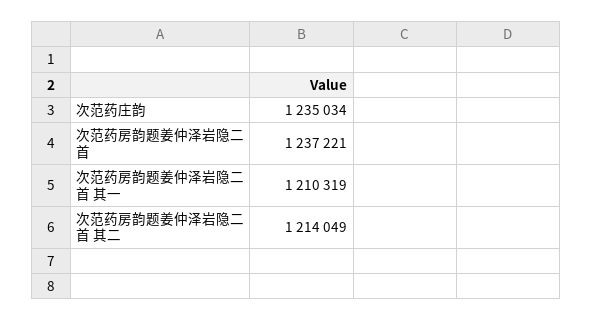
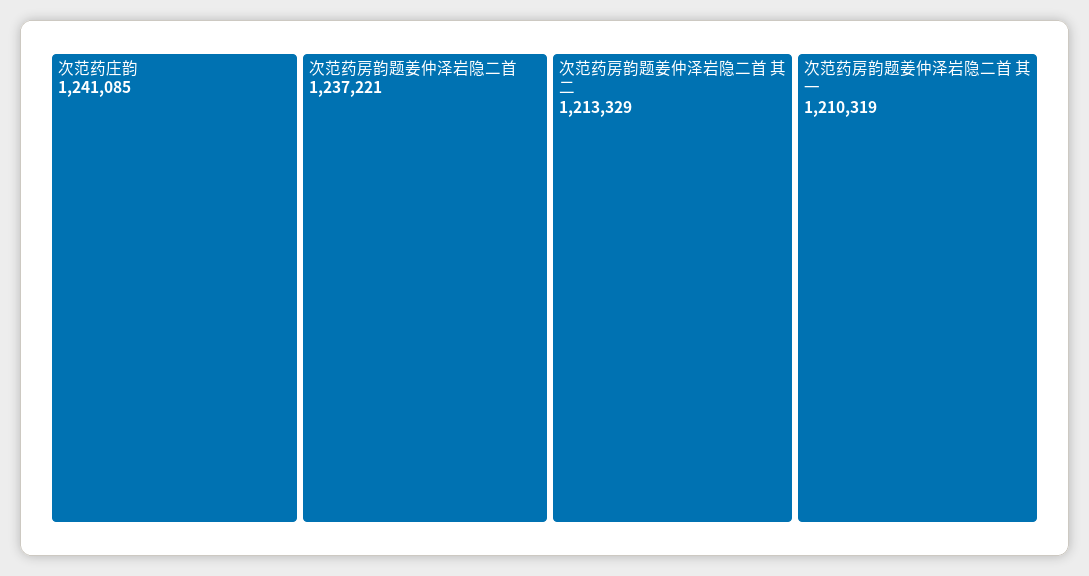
次范药庄韵: 1235034 -> 1241085
次范药房韵题姜仲泽岩隐二首 其二: 1214049 -> 1213329

